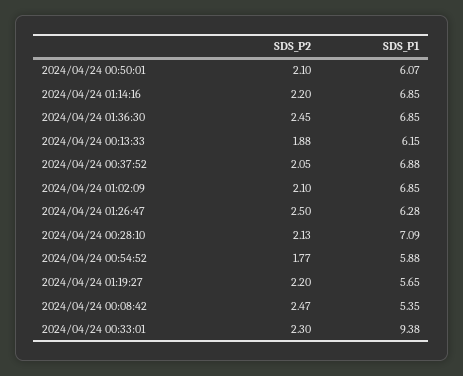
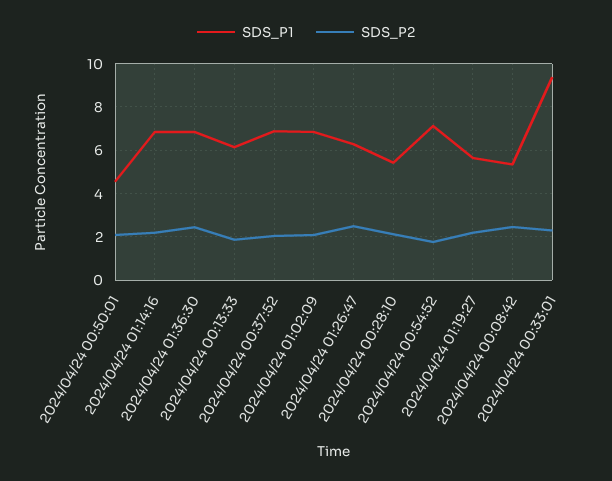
SDS_P1, 2024/04/24 00:50:01: 6.07 -> 4.5
SDS_P1, 2024/04/24 00:28:10: 7.09 -> 5.5
SDS_P1, 2024/04/24 00:54:52: 5.88 -> 7

